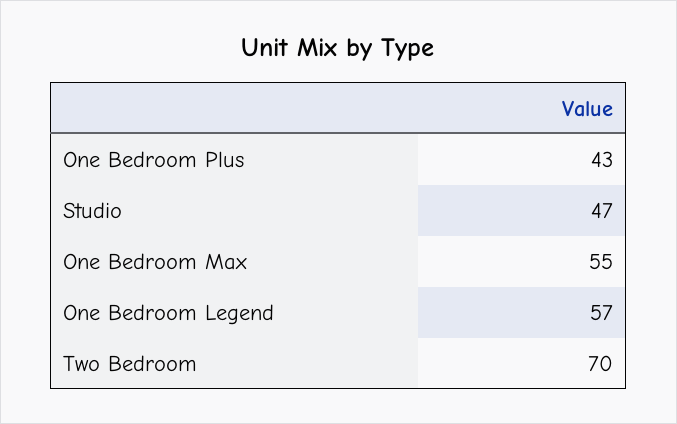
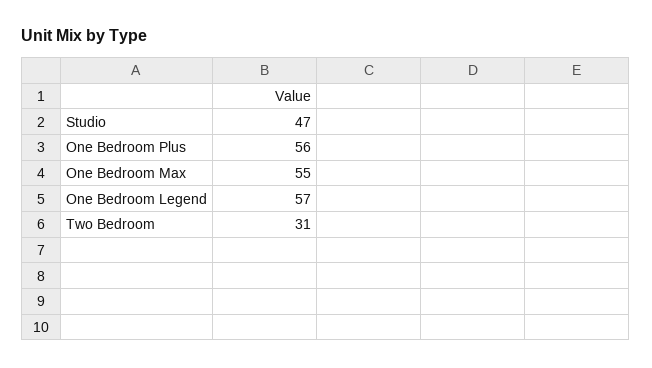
One Bedroom Plus: 43 -> 56
Two Bedroom: 70 -> 31

